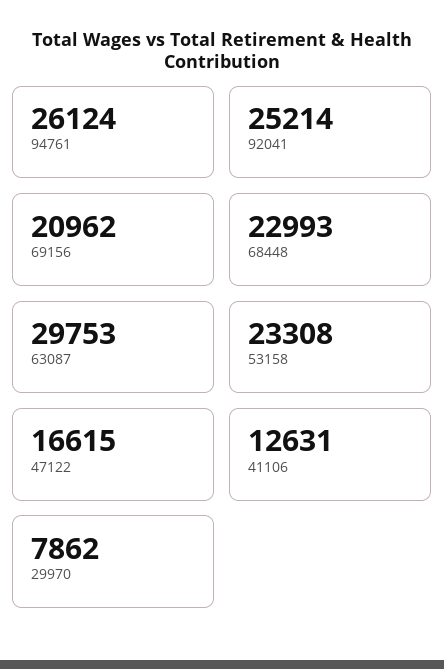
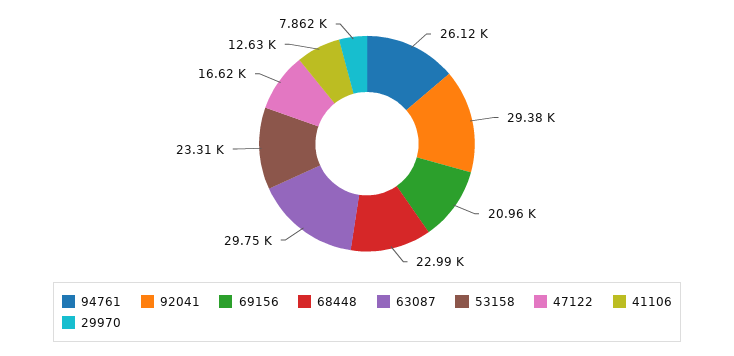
92041: 25214 -> 29380

